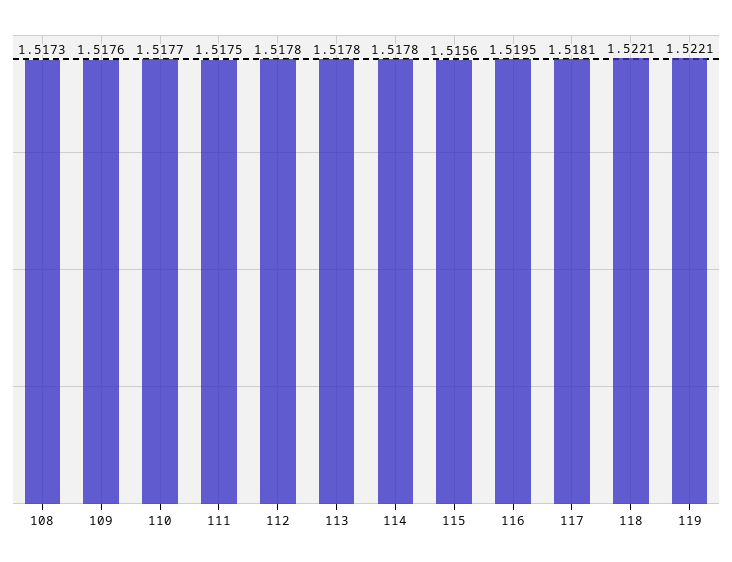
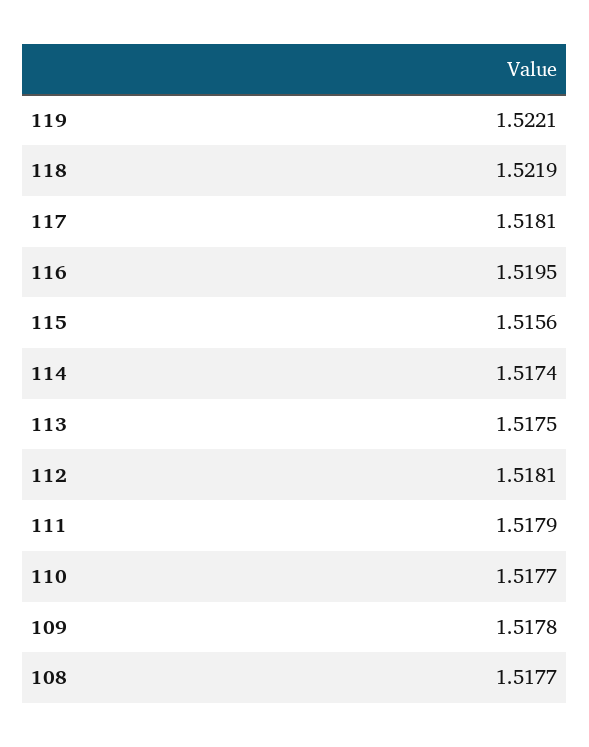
108: 1.5173 -> 1.5177
109: 1.5176 -> 1.5178
111: 1.5175 -> 1.5179
112: 1.5178 -> 1.5181
113: 1.5178 -> 1.5175
114: 1.5178 -> 1.5174
118: 1.5221 -> 1.5219

